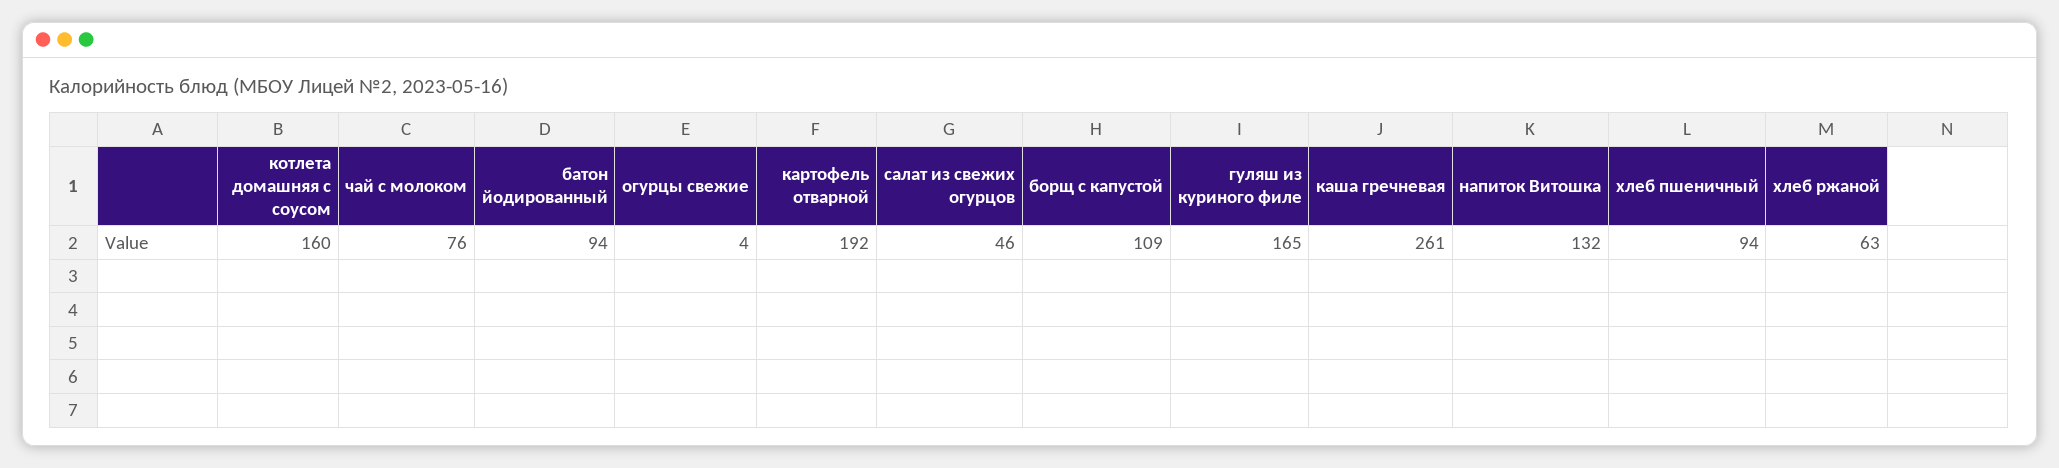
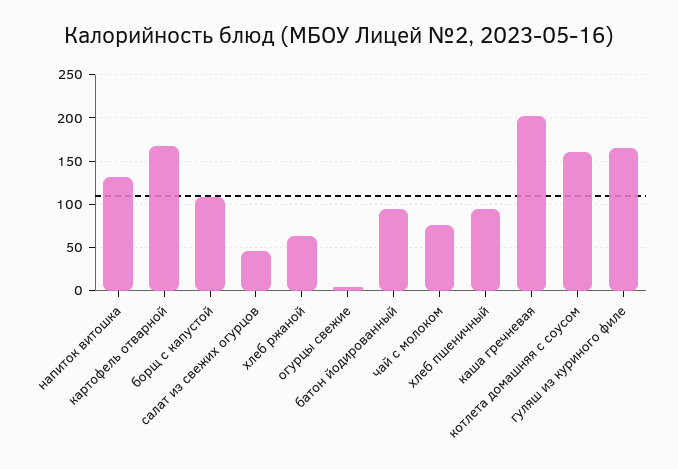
картофель отварной: 192 -> 170
каша гречневая: 261 -> 200

